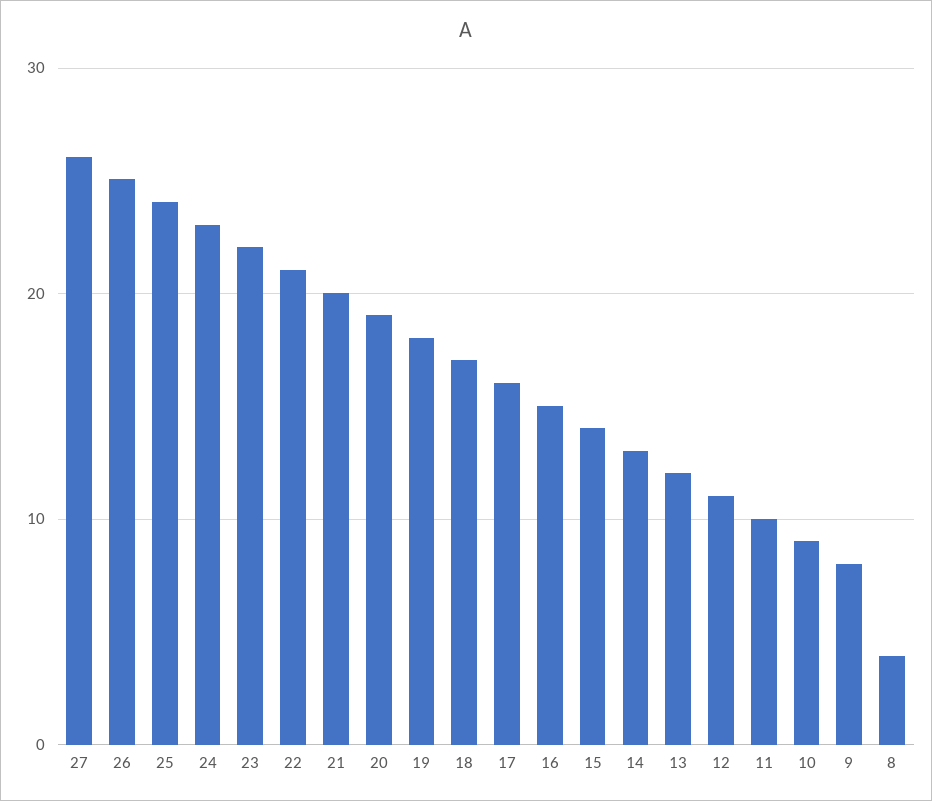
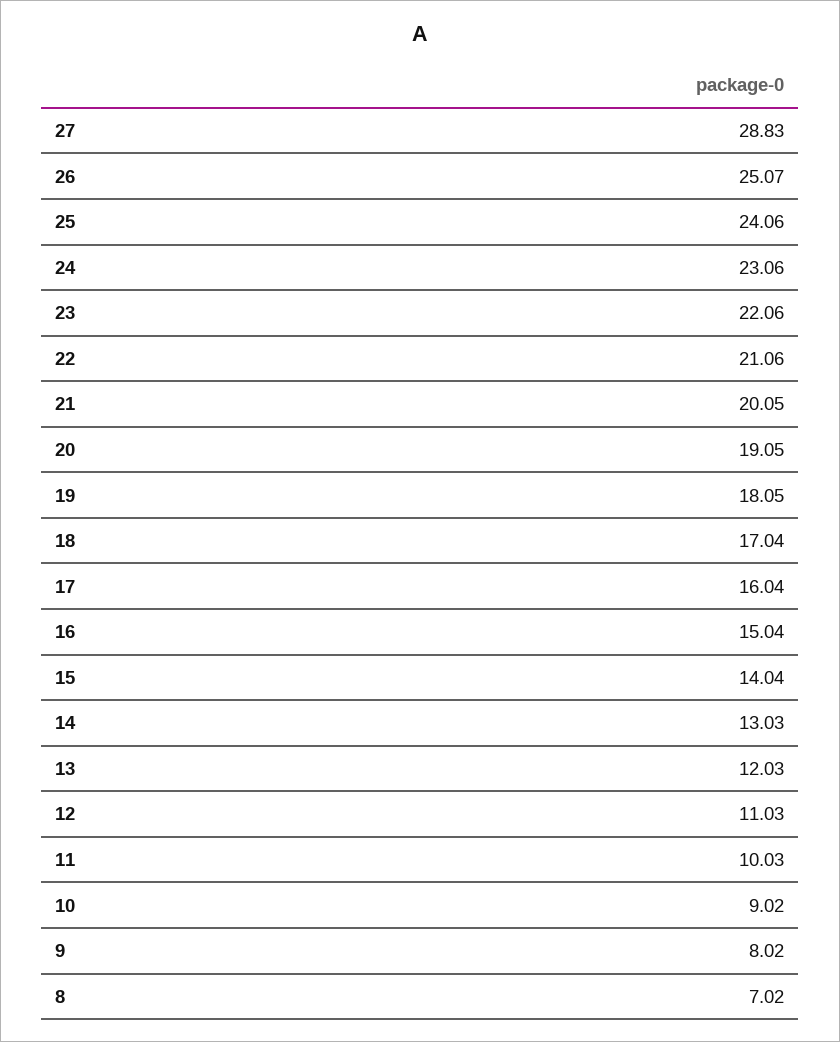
27: 26 -> 28.83
8: 4 -> 7.02

